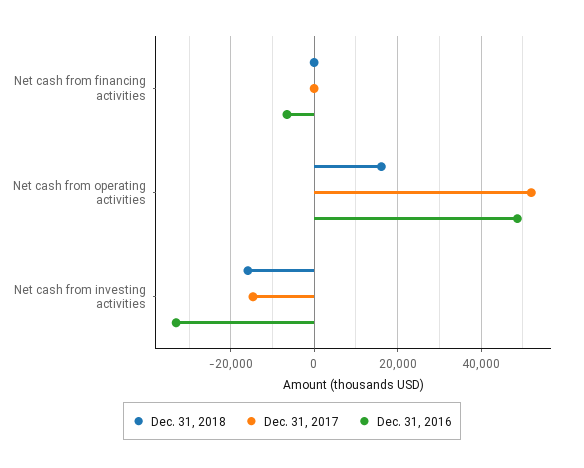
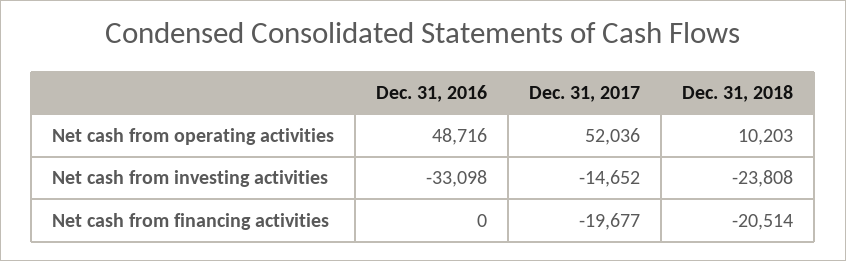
Dec. 31, 2018, Net cash from financing activities: 0 -> -20514
Dec. 31, 2017, Net cash from financing activities: 0 -> -19677
Dec. 31, 2016, Net cash from financing activities: -6000 -> 0
Dec. 31, 2018, Net cash from operating activities: 16000 -> 10203
Dec. 31, 2018, Net cash from investing activities: -16000 -> -23808

